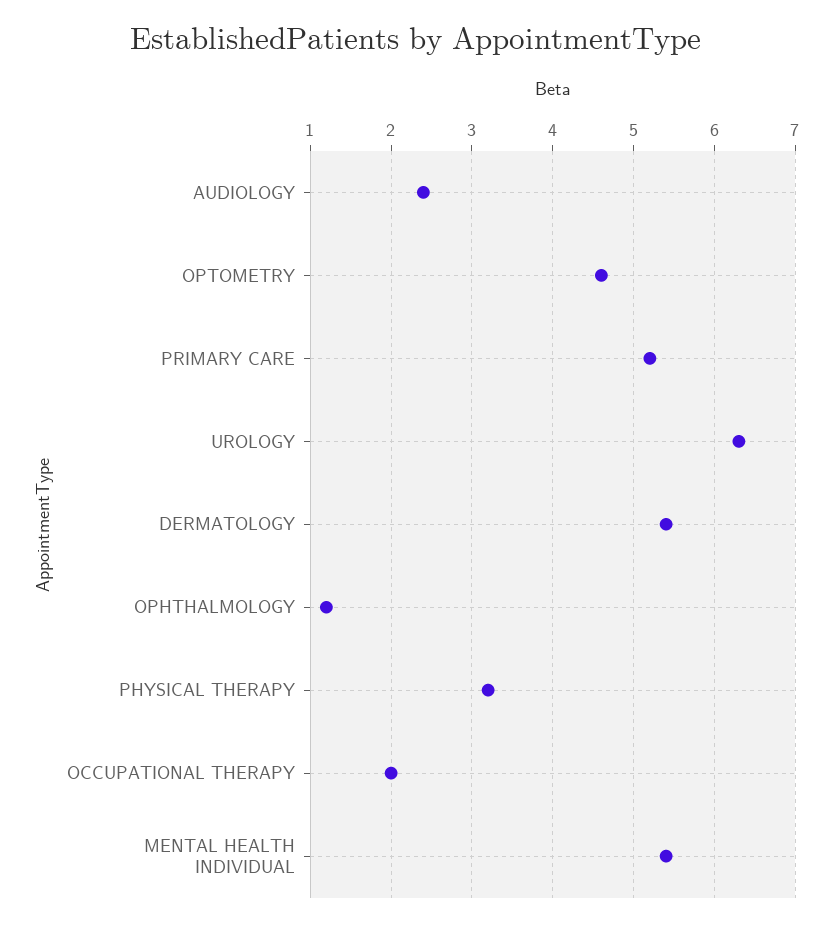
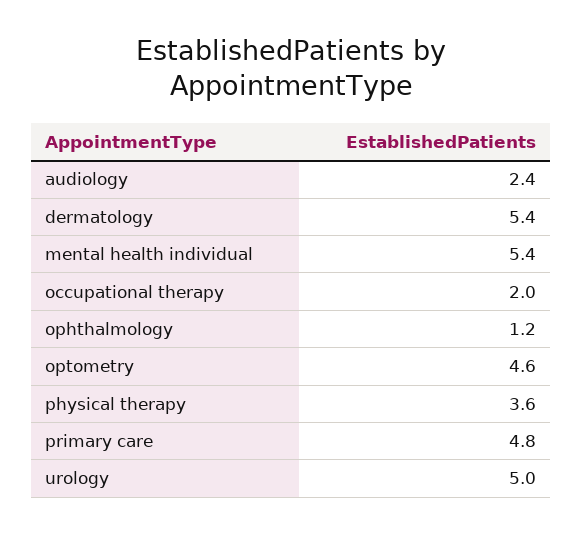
PRIMARY CARE: 5.2 -> 4.8
UROLOGY: 6.3 -> 5
PHYSICAL THERAPY: 3.2 -> 3.6

